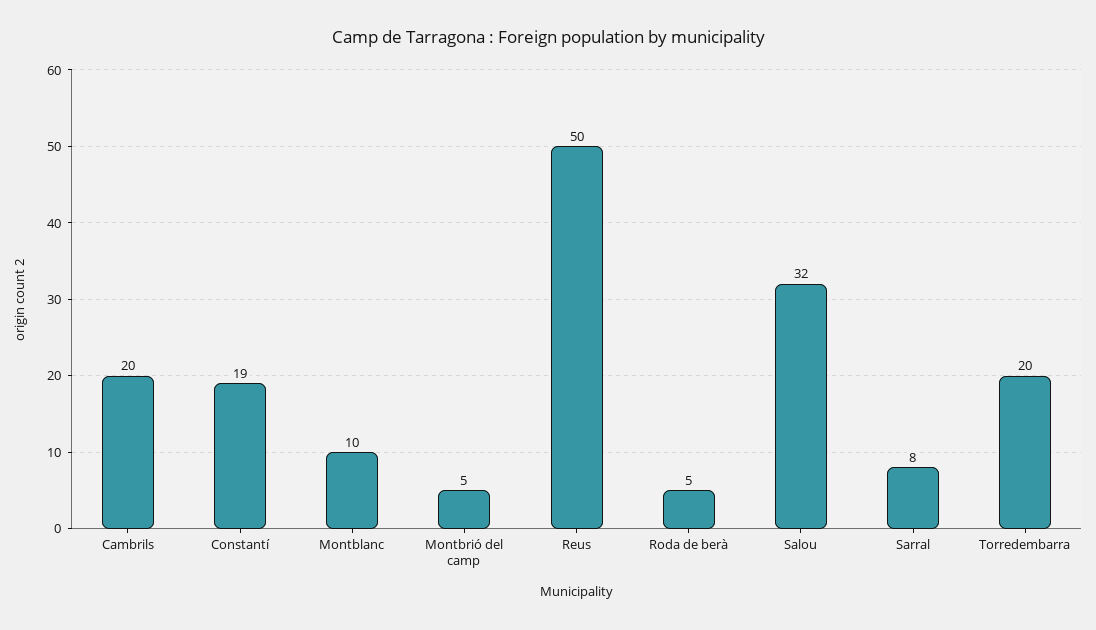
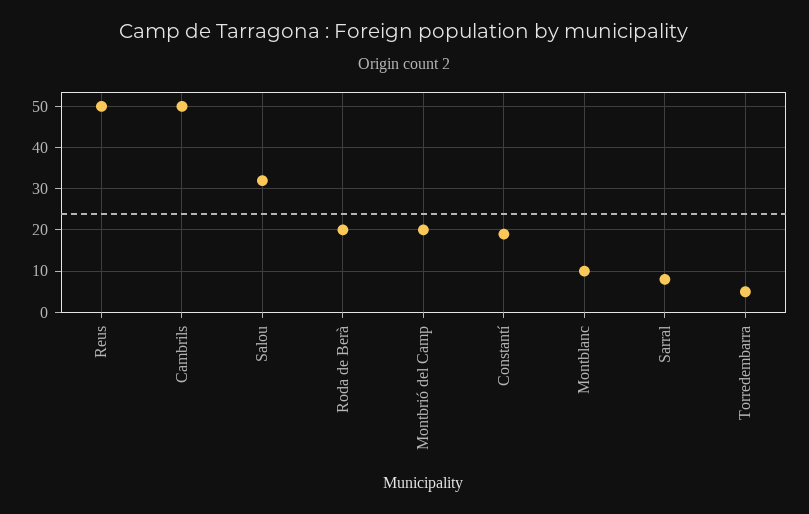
Cambrils: 20 -> 50
Montbrió del camp: 5 -> 20
Roda de berà: 5 -> 20
Torredembarra: 20 -> 5

